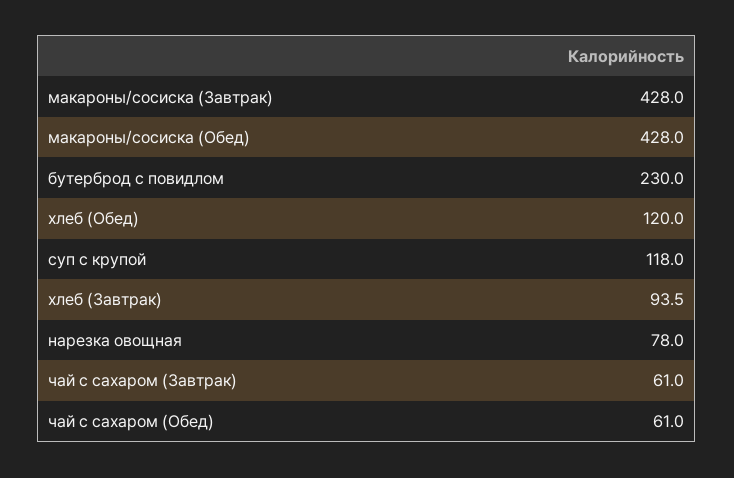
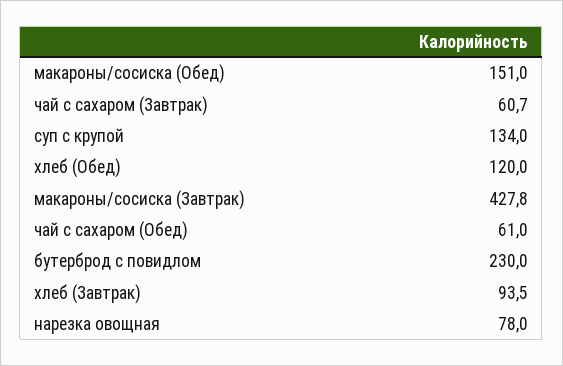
макароны/сосиска (Завтрак): 428 -> 427.8
макароны/сосиска (Обед): 428 -> 151
суп с крупой: 118 -> 134
чай с сахаром (Завтрак): 61 -> 60.7

